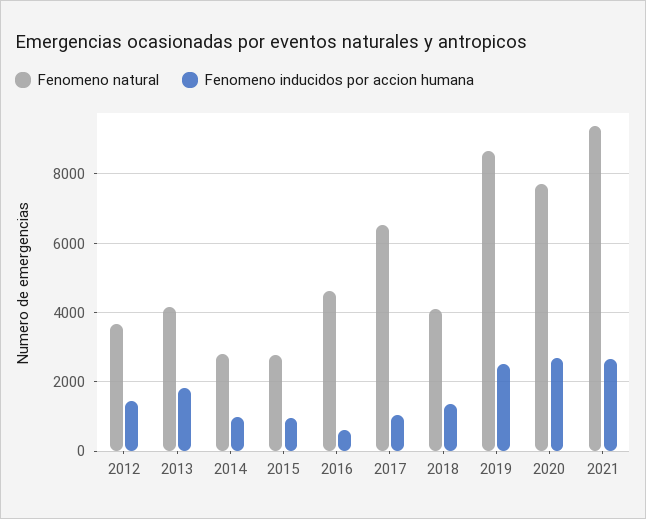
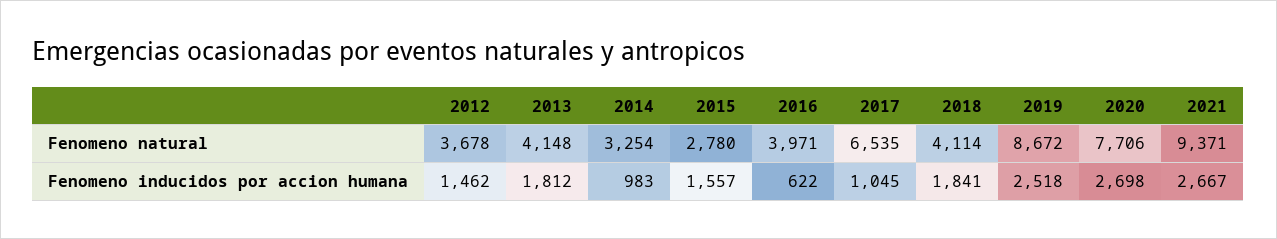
Fenomeno natural, 2014: 2800 -> 3254
Fenomeno inducidos por accion humana, 2015: 1000 -> 1557
Fenomeno natural, 2016: 4600 -> 3971
Fenomeno inducidos por accion humana, 2018: 1400 -> 1841

